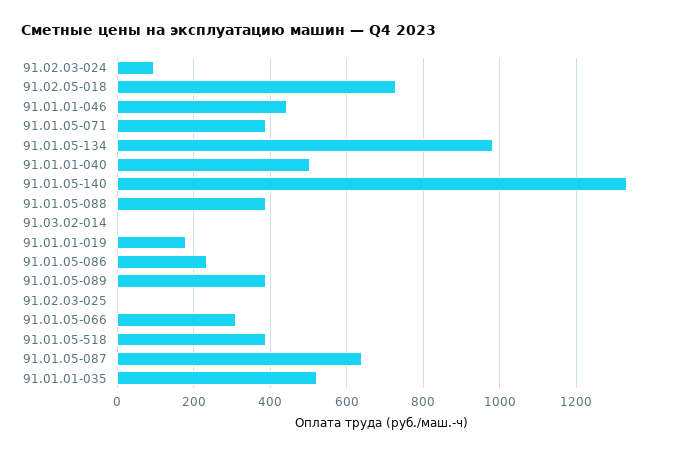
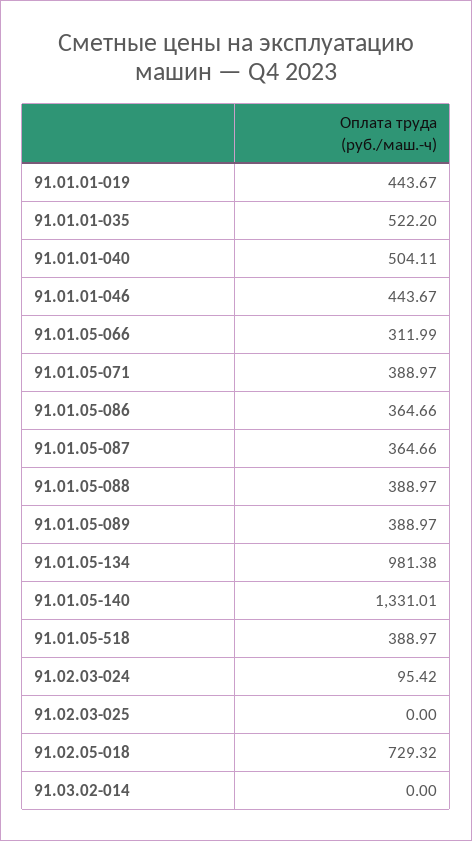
91.01.01-019: 180 -> 443.67
91.01.05-086: 240 -> 364.66
91.01.05-087: 640 -> 364.66

